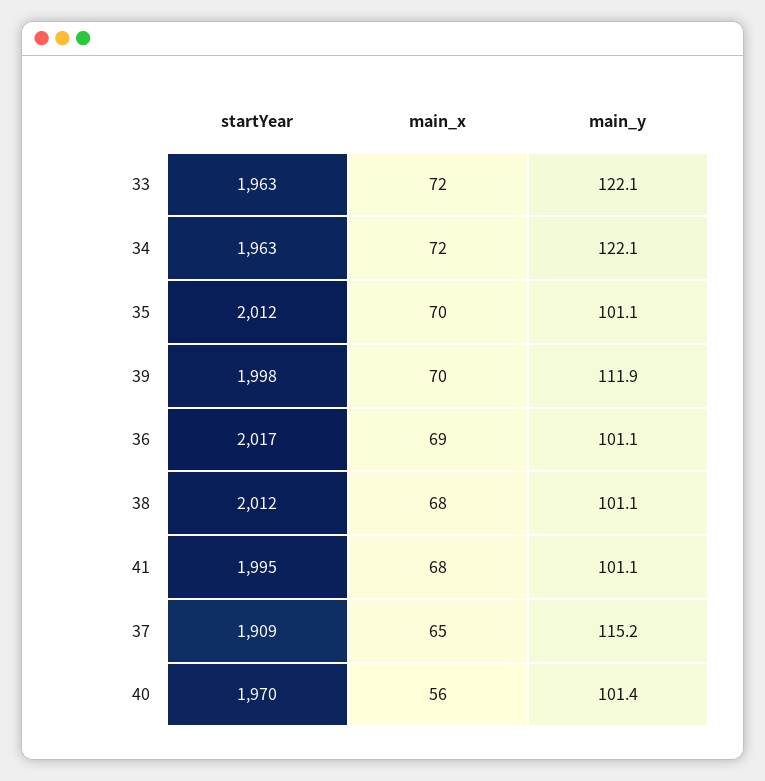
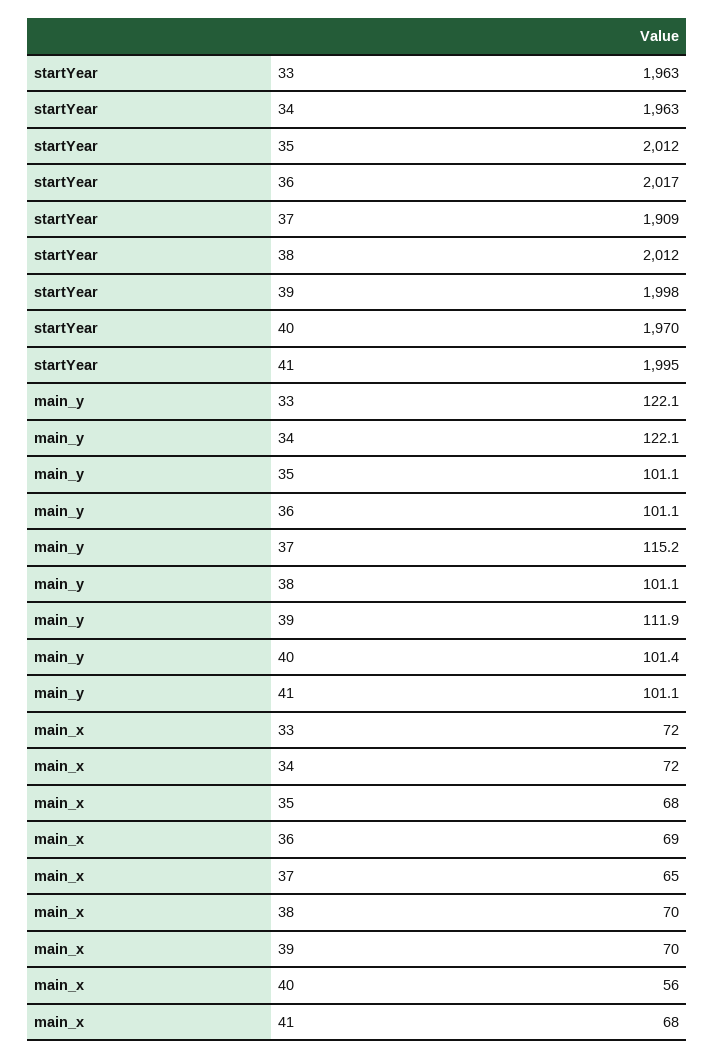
main_x, 35: 70 -> 68
main_x, 38: 68 -> 70

